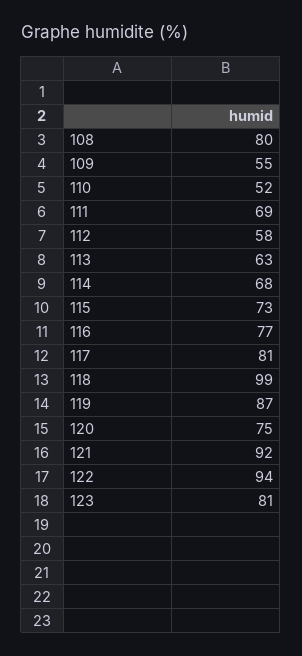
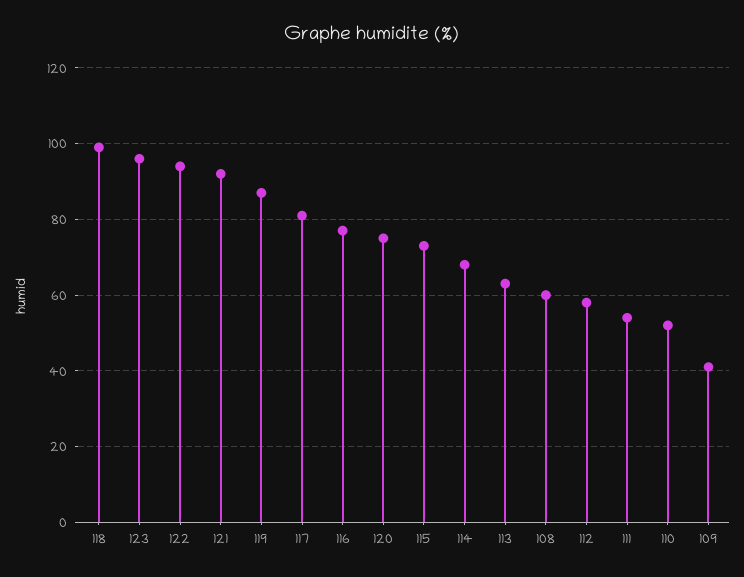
108: 80 -> 60
109: 55 -> 40
111: 69 -> 55
123: 81 -> 95

